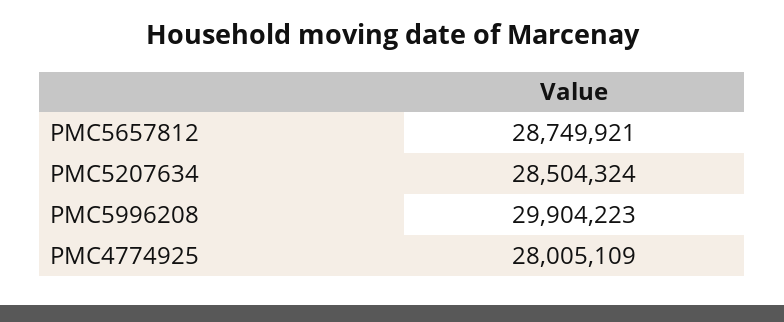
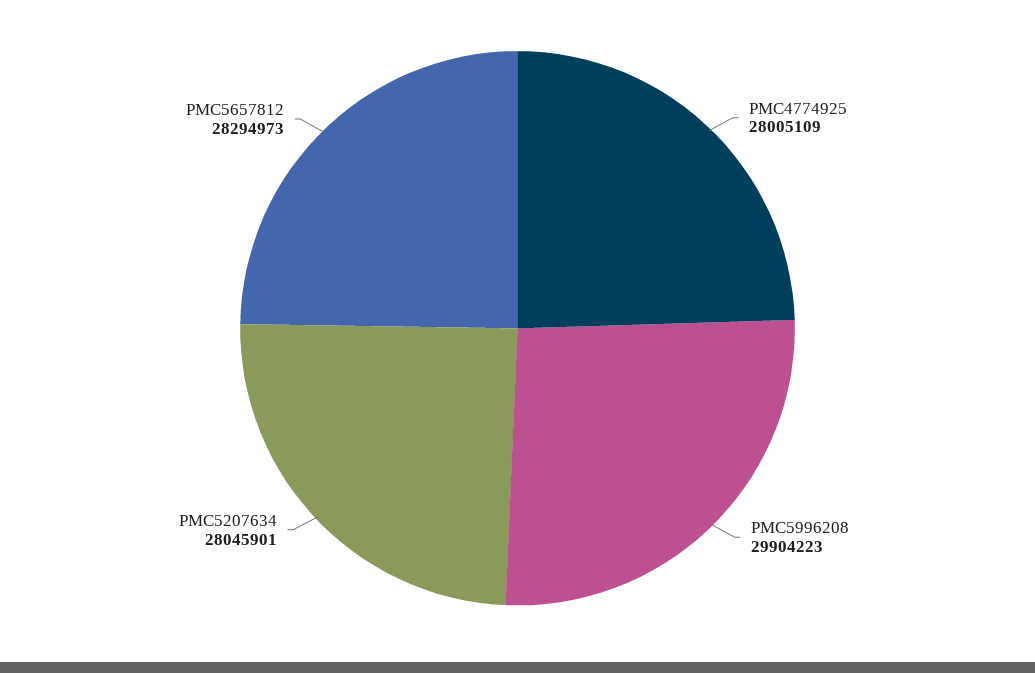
PMC5657812: 28749921 -> 28294973
PMC5207634: 28504324 -> 28045901

